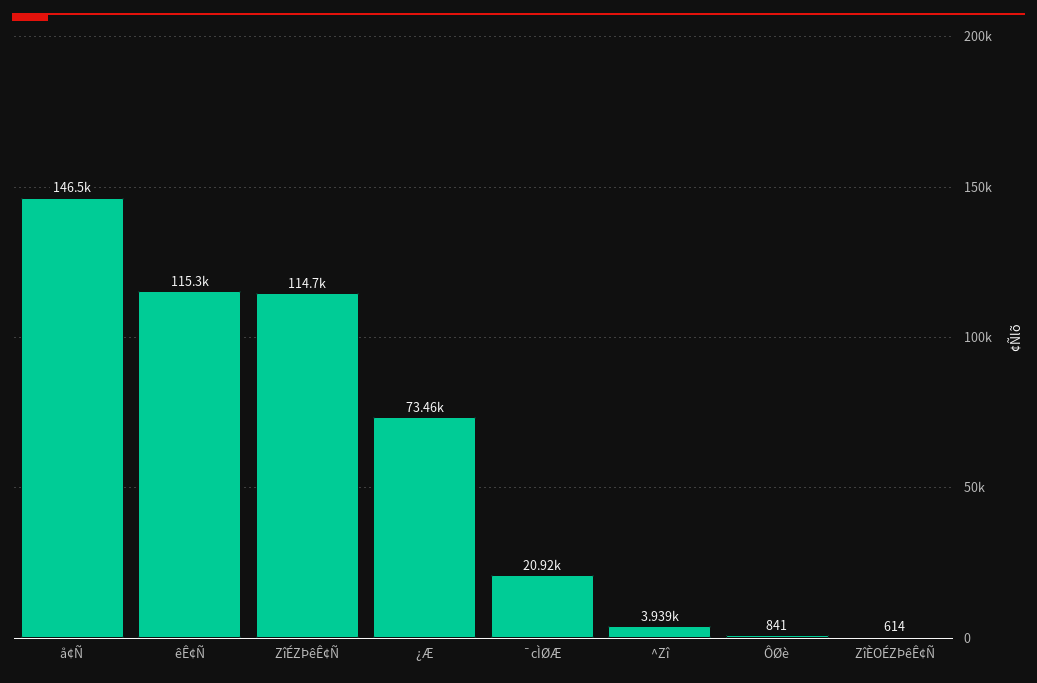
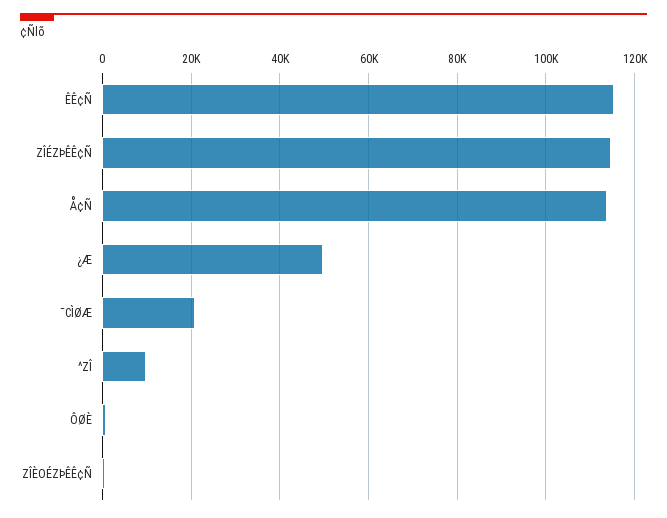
å¢Ñ: 146500 -> 114000
¿Æ: 73460 -> 50000
^Zî: 3939 -> 10000

